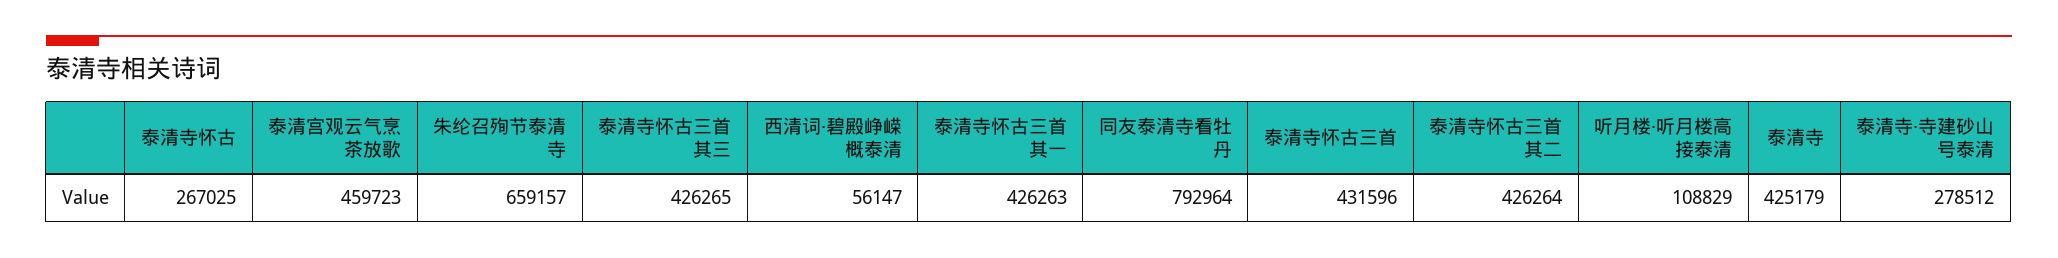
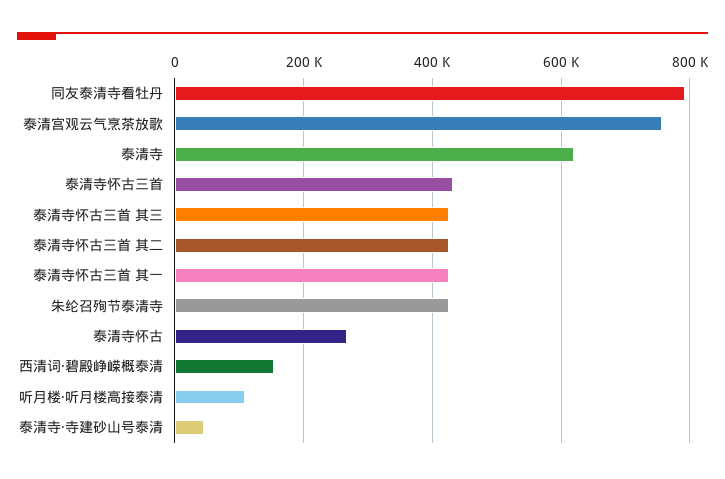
泰清宫观云气烹茶放歌: 459723 -> 760000
朱纶召殉节泰清寺: 659157 -> 420000
西清词·碧殿峥嵘概泰清: 56147 -> 160000
泰清寺: 425179 -> 620000
泰清寺·寺建砂山号泰清: 278512 -> 40000

